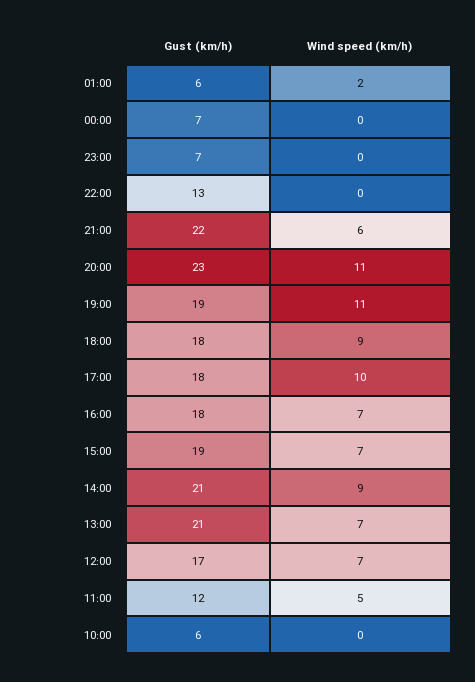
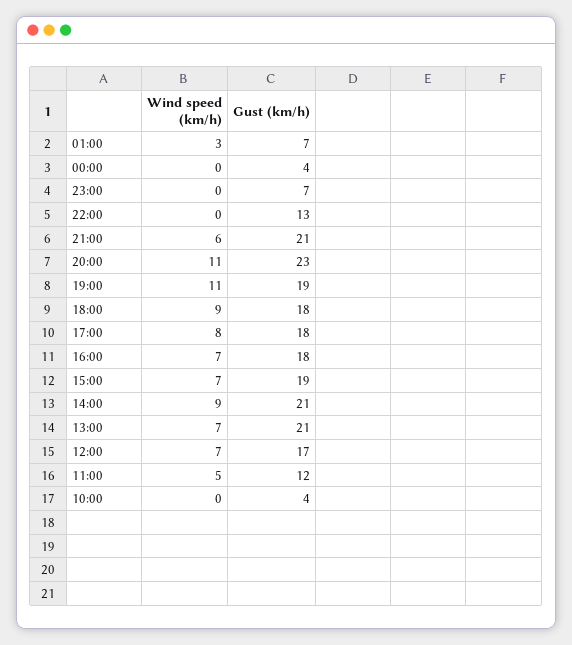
Gust (km/h), 01:00: 6 -> 7
Wind speed (km/h), 01:00: 2 -> 3
Gust (km/h), 00:00: 7 -> 4
Gust (km/h), 21:00: 22 -> 21
Wind speed (km/h), 17:00: 10 -> 8
Gust (km/h), 10:00: 6 -> 4

